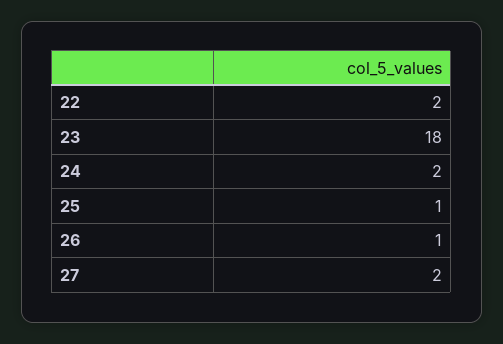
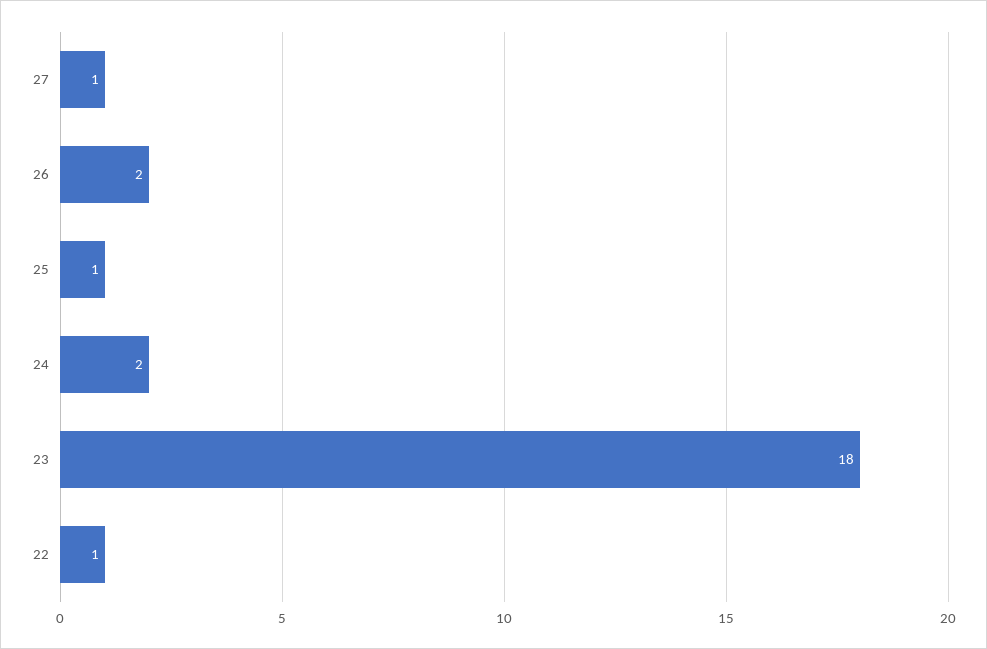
22: 2 -> 1
26: 1 -> 2
27: 2 -> 1

